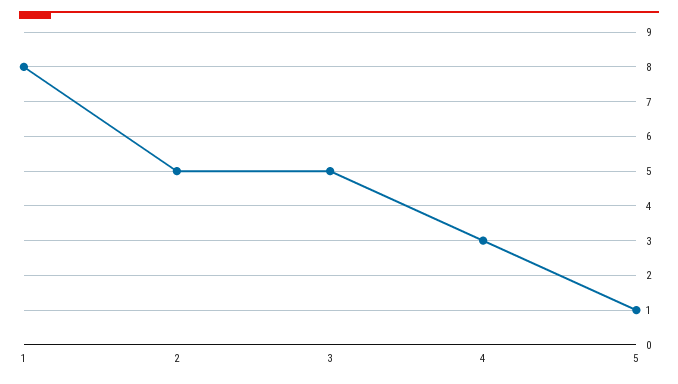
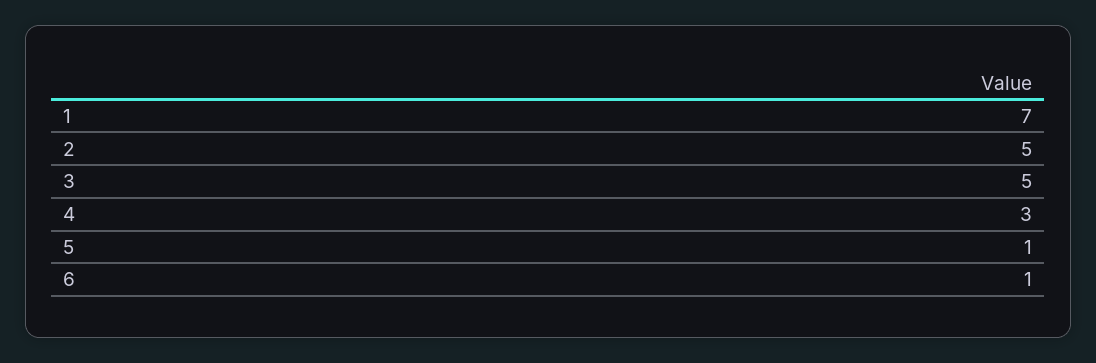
1: 8 -> 7
6: none -> 1

